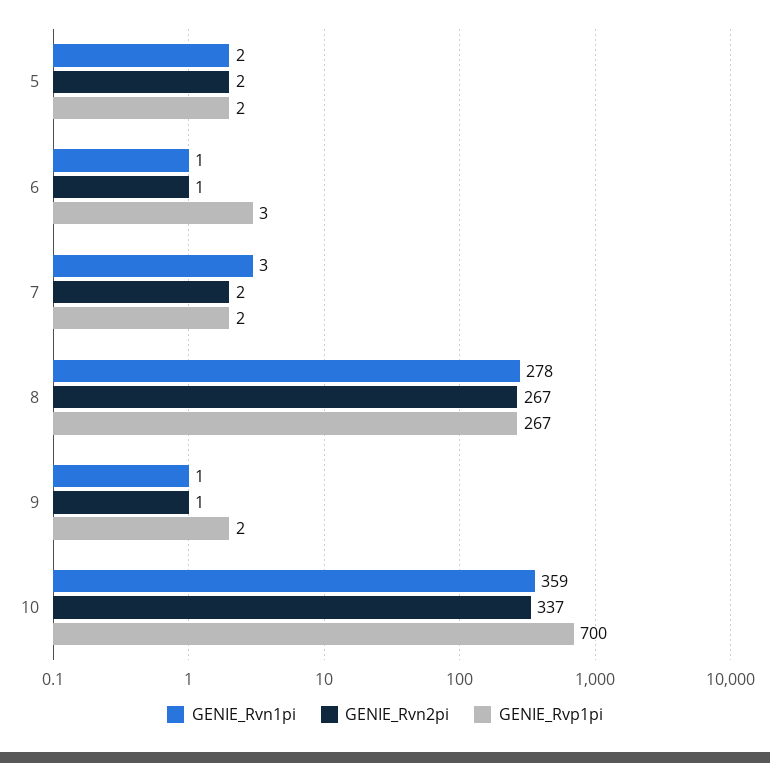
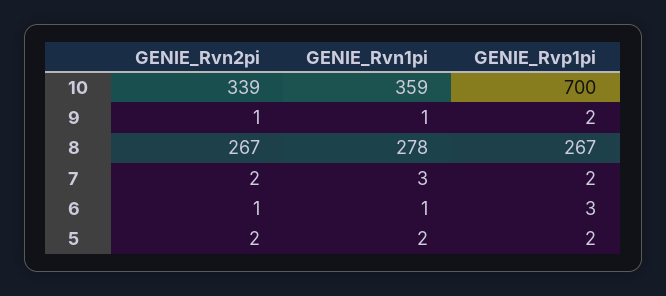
GENIE_Rvn2pi, 10: 337 -> 339

